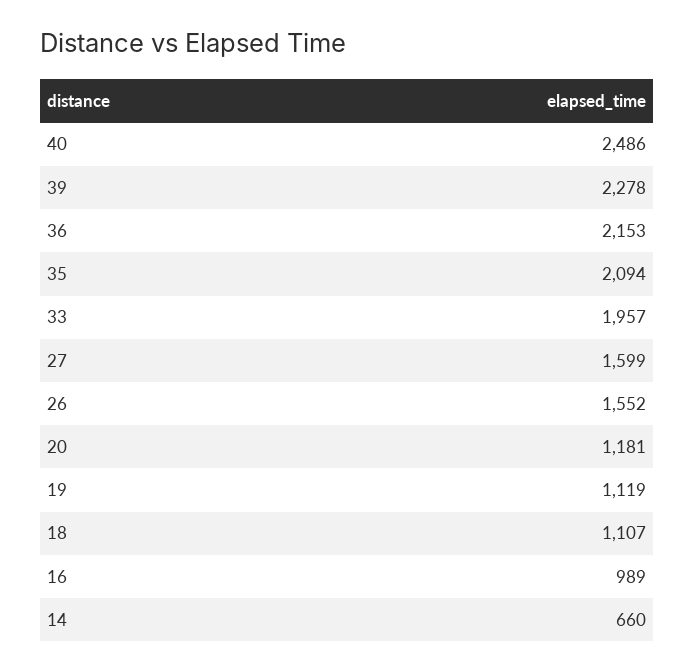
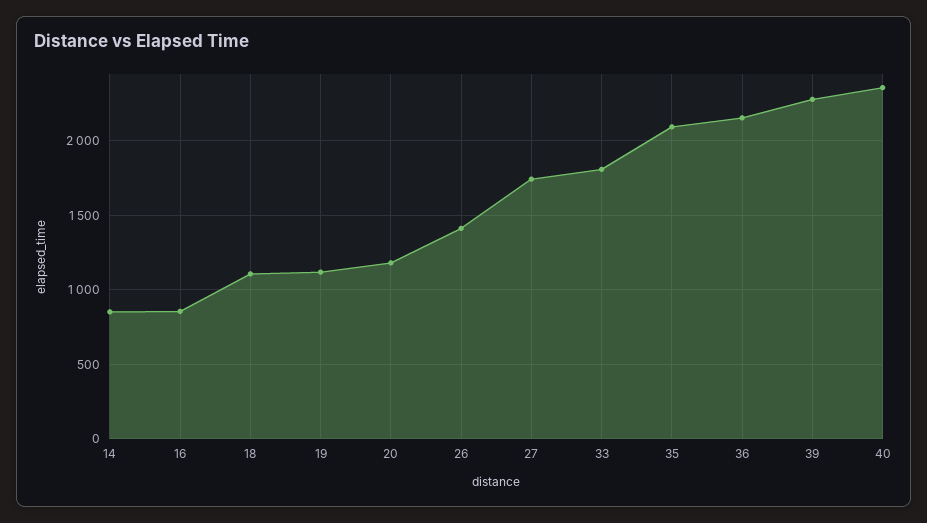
40: 2486 -> 2350
33: 1957 -> 1800
27: 1599 -> 1750
26: 1552 -> 1400
16: 989 -> 850
14: 660 -> 850

